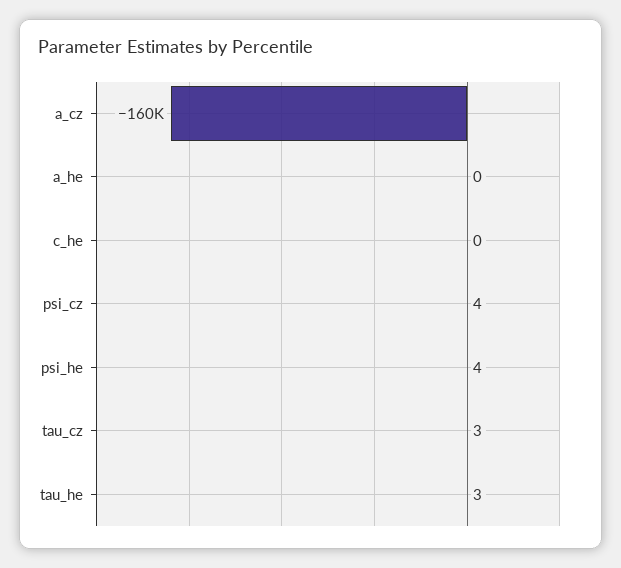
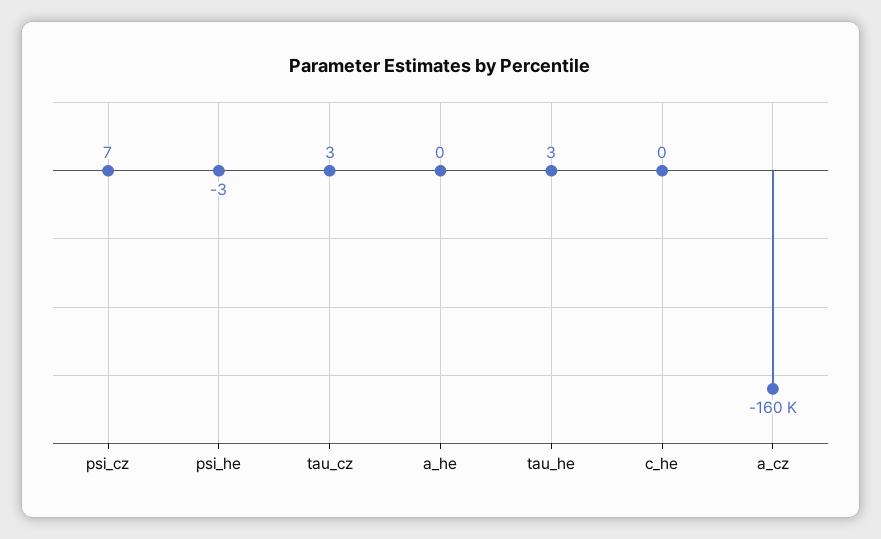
psi_cz: 4 -> 7
psi_he: 4 -> -3

